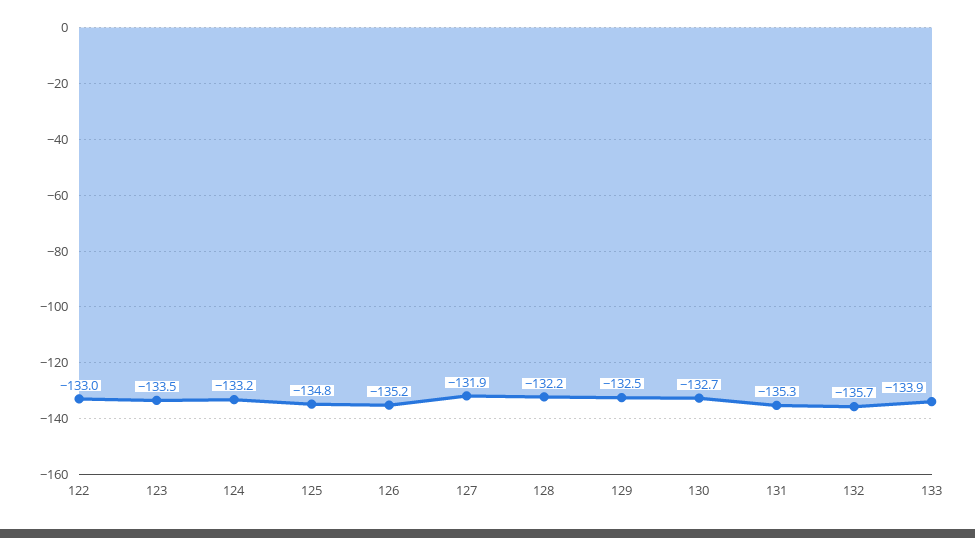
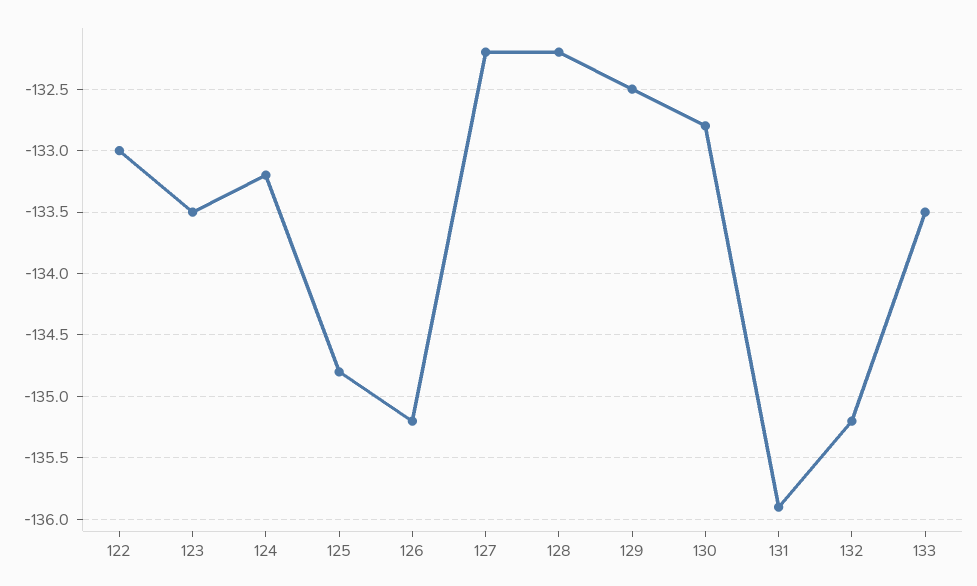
127: -131.9 -> -132.2
130: -132.7 -> -132.8
131: -135.3 -> -135.9
132: -135.7 -> -135.2
133: -133.9 -> -133.5

